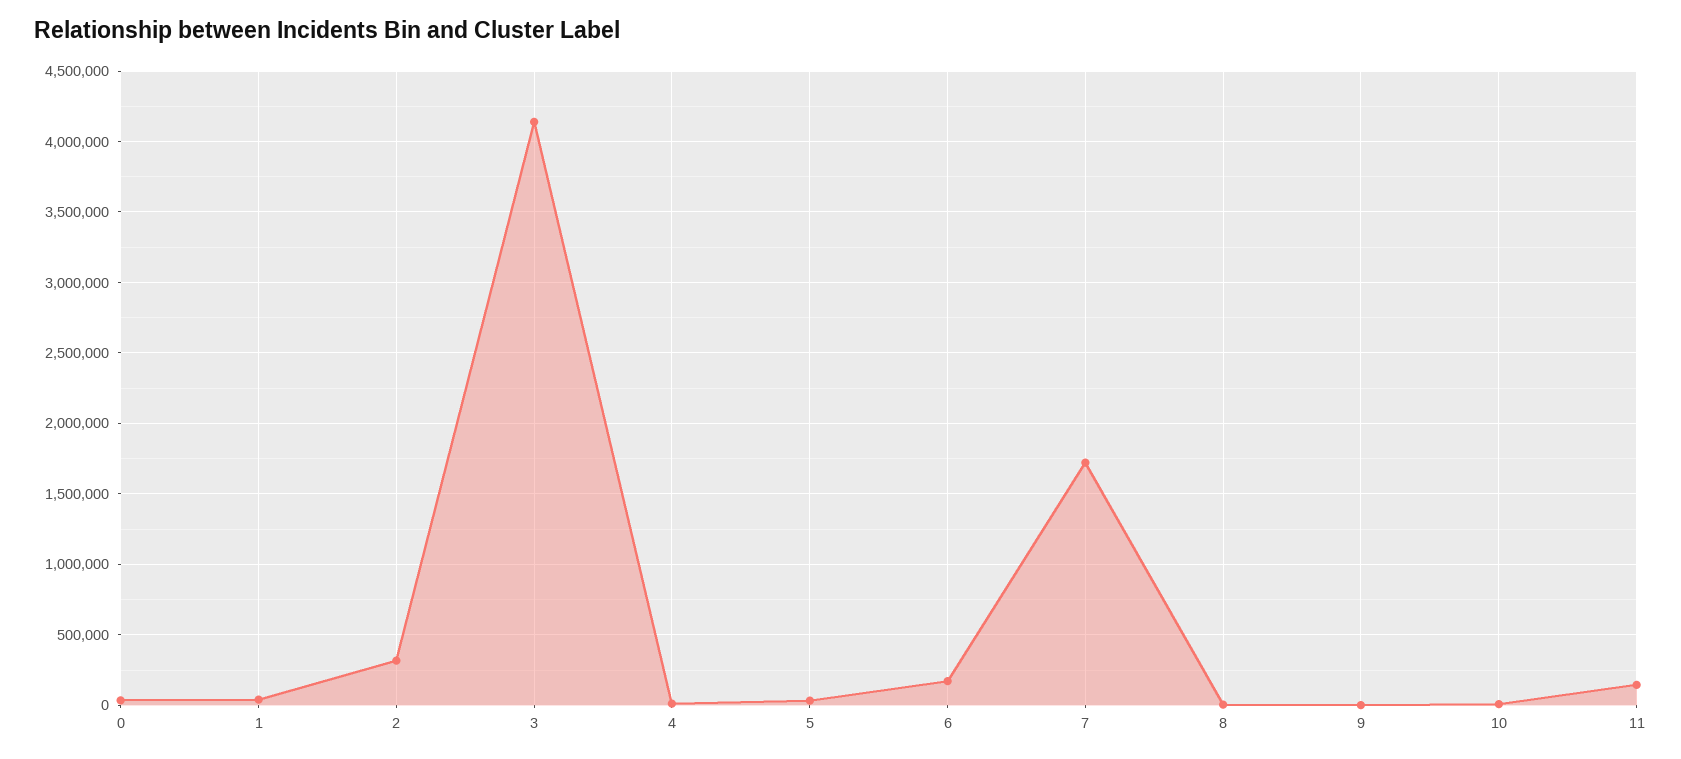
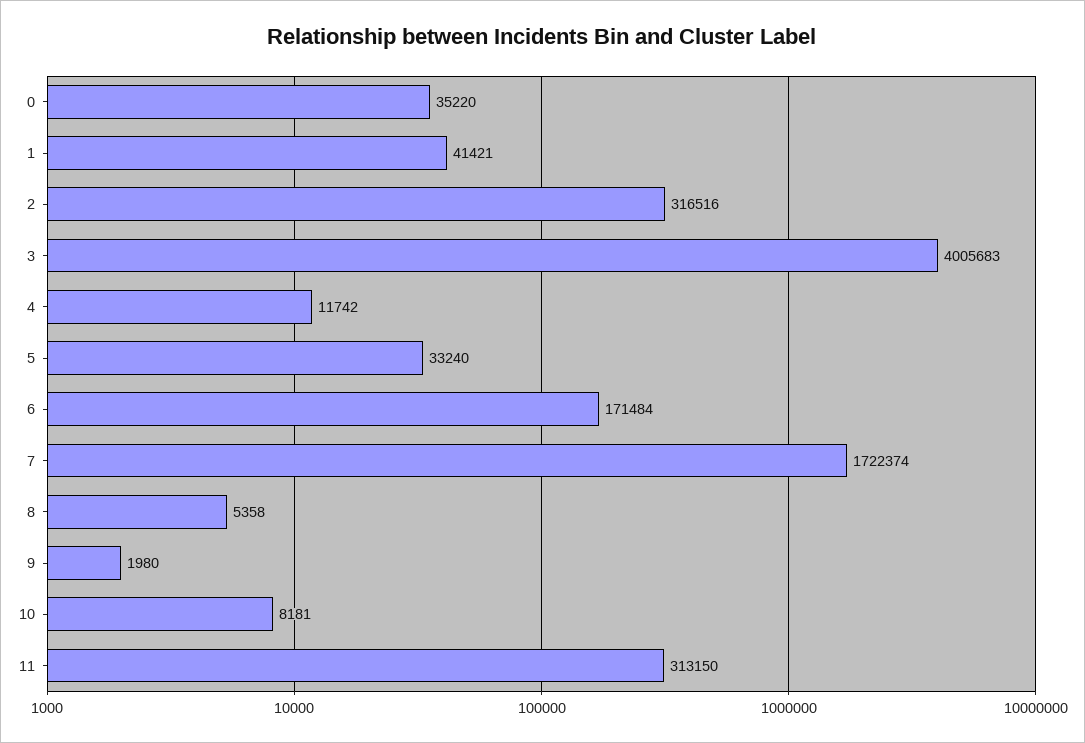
3: 4150000 -> 4005683
11: 150000 -> 313150

